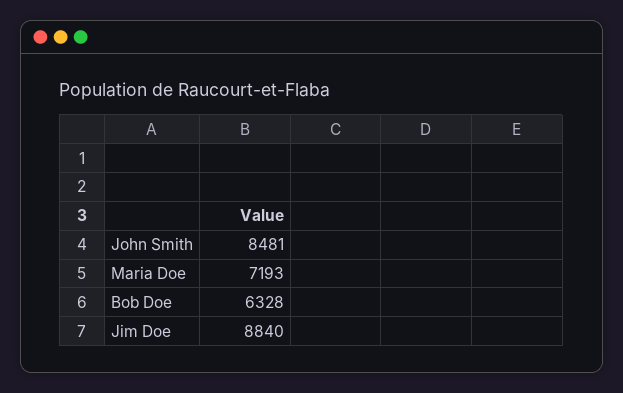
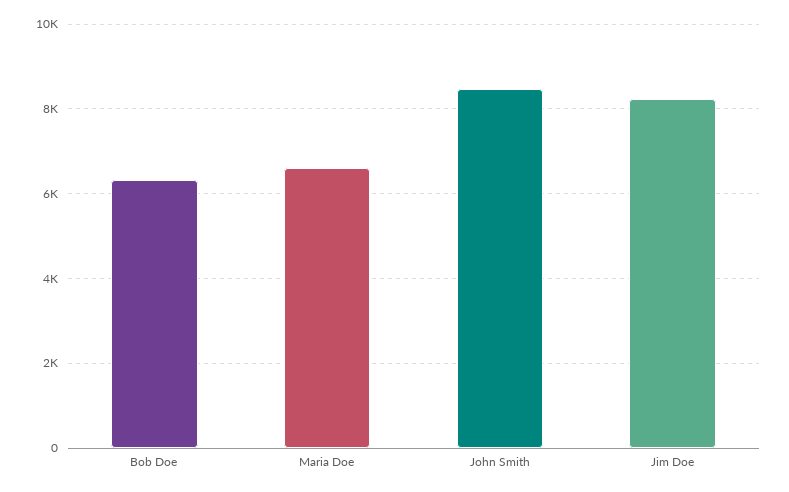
Maria Doe: 7193 -> 6600
Jim Doe: 8840 -> 8200

